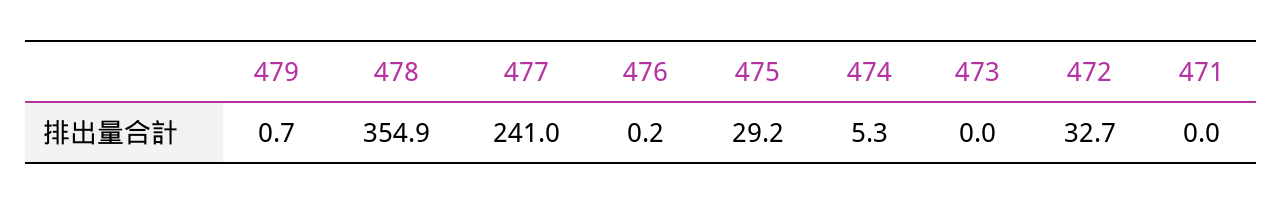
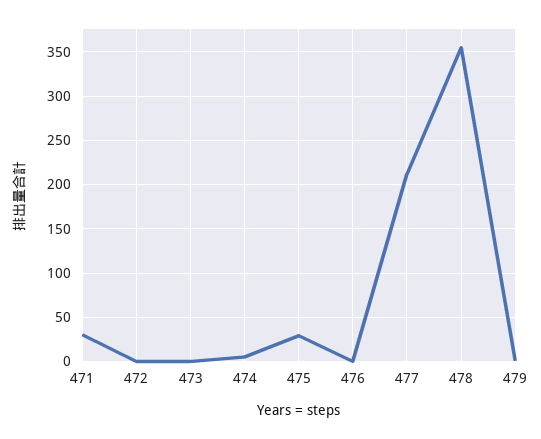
477: 241 -> 210
472: 32.7 -> 0
471: 0 -> 30

